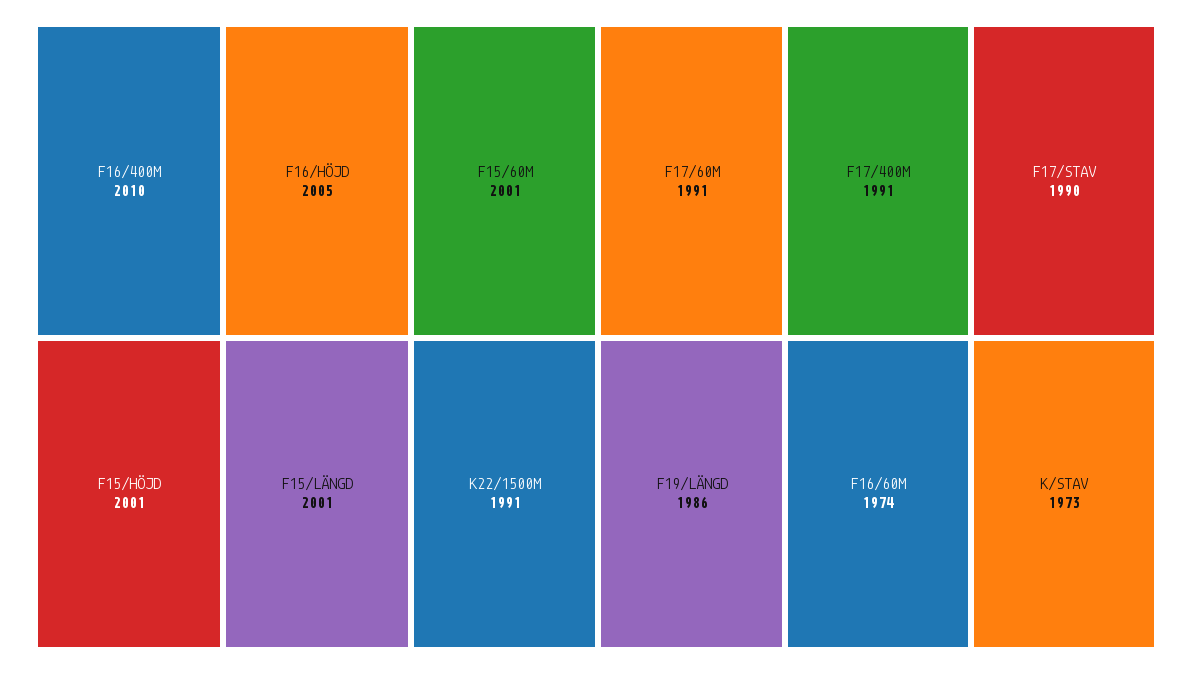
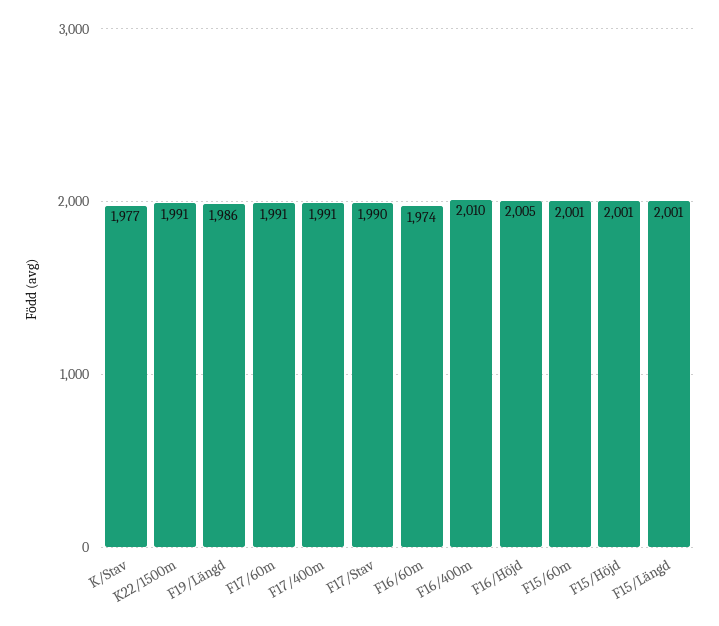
K/STAV: 1973 -> 1977

